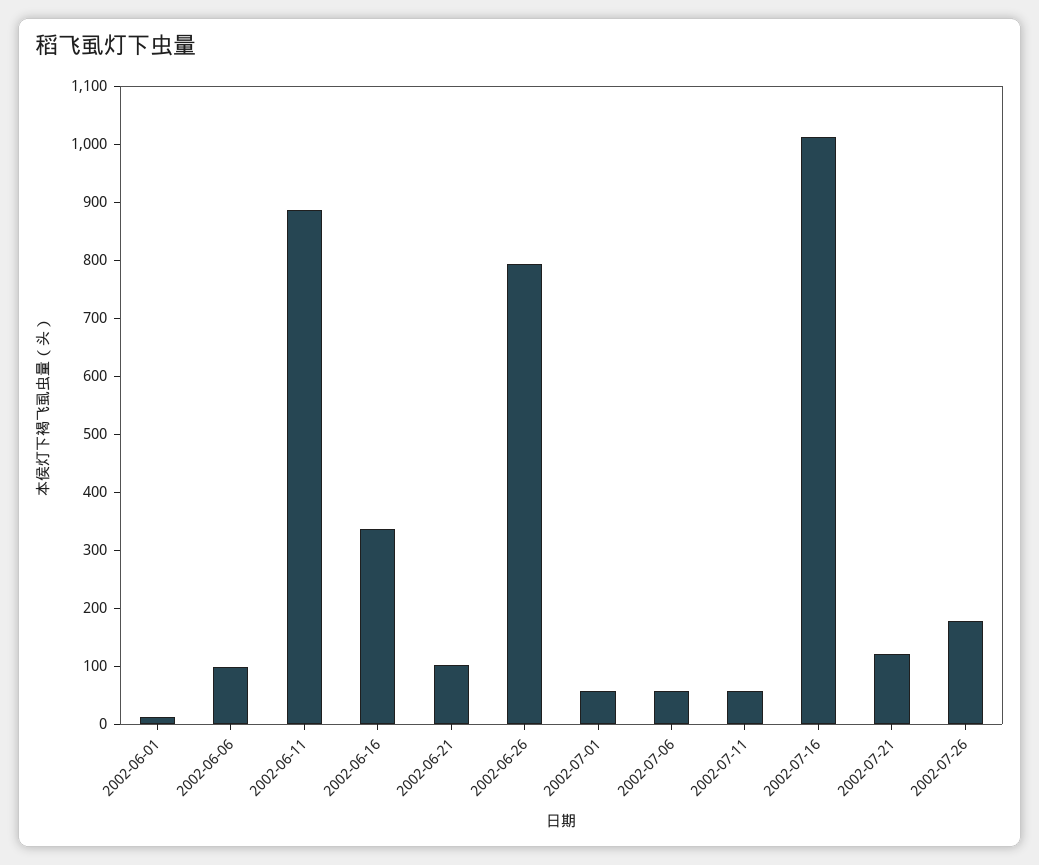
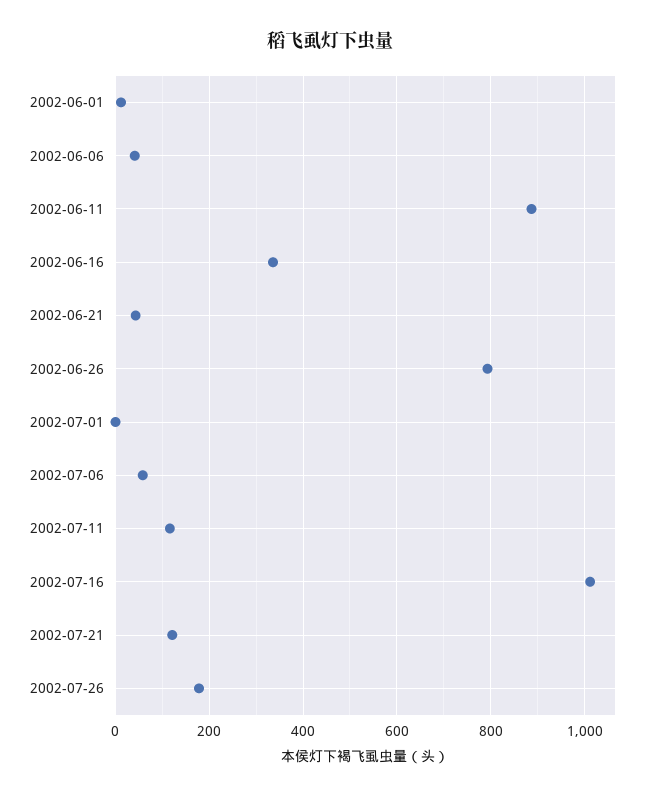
2002-06-06: 100 -> 40
2002-06-21: 100 -> 40
2002-07-01: 60 -> 0
2002-07-11: 60 -> 120

